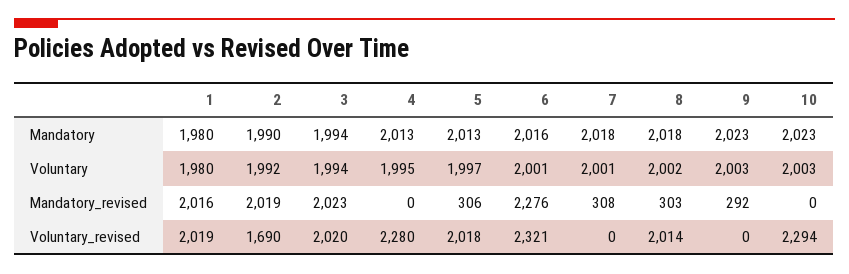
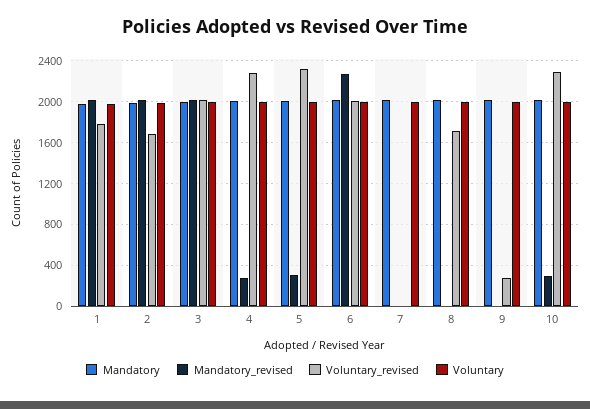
Mandatory_revised, 4: 0 -> 300
Mandatory_revised, 7: 308 -> 0
Mandatory_revised, 8: 303 -> 0
Mandatory_revised, 9: 292 -> 0
Mandatory_revised, 10: 0 -> 300
Voluntary_revised, 1: 2019 -> 1800
Voluntary_revised, 5: 2018 -> 2300
Voluntary_revised, 6: 2321 -> 2000
Voluntary_revised, 8: 2014 -> 1700
Voluntary_revised, 9: 0 -> 300

